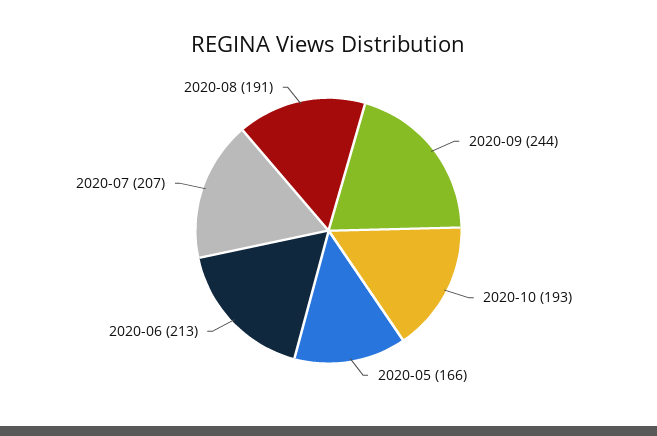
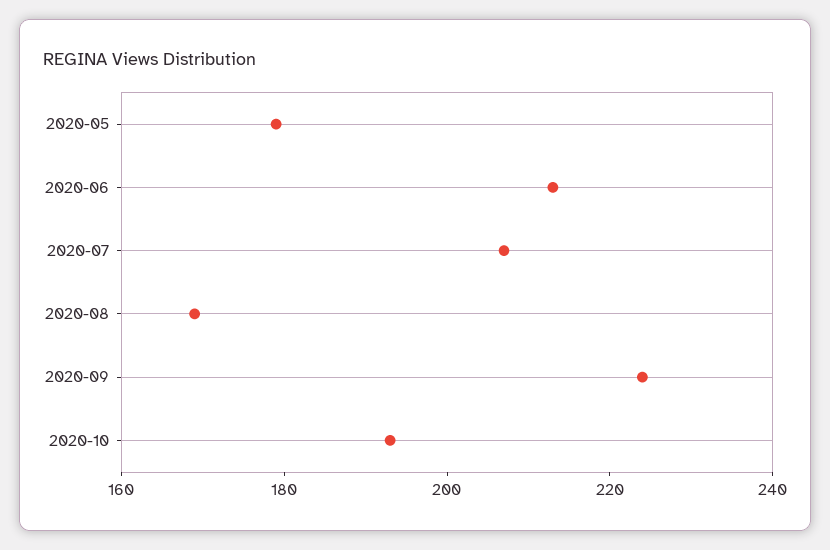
2020-09: 244 -> 225
2020-05: 166 -> 180
2020-08: 191 -> 170

